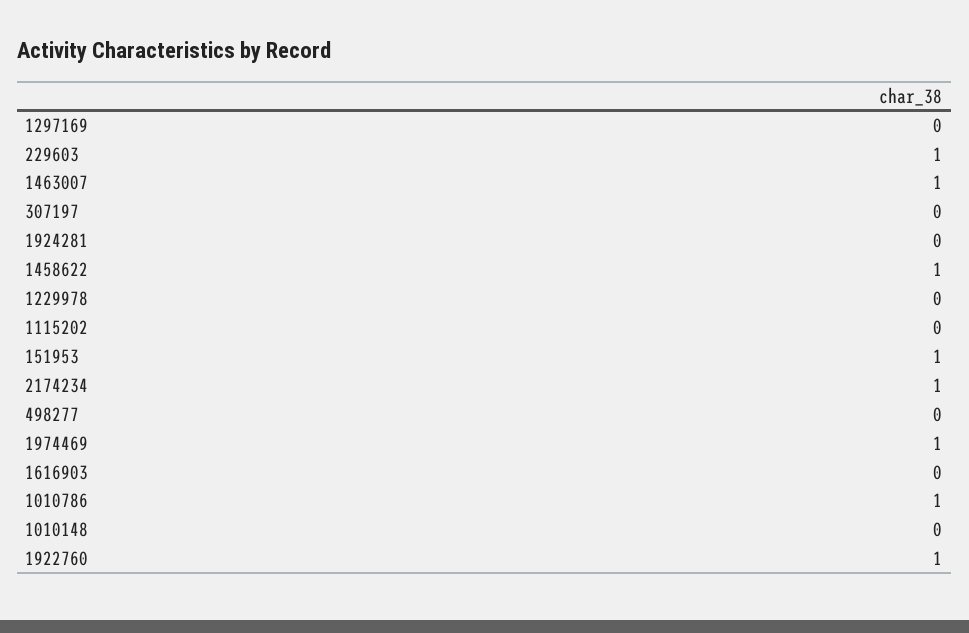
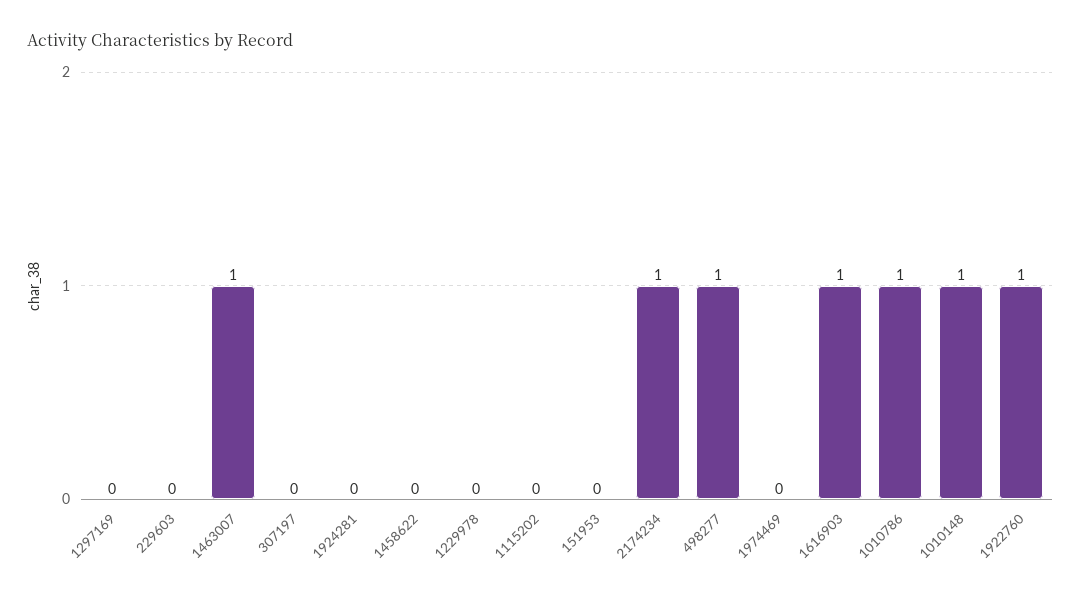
229603: 1 -> 0
1458622: 1 -> 0
151953: 1 -> 0
498277: 0 -> 1
1974469: 1 -> 0
1616903: 0 -> 1
1010148: 0 -> 1

